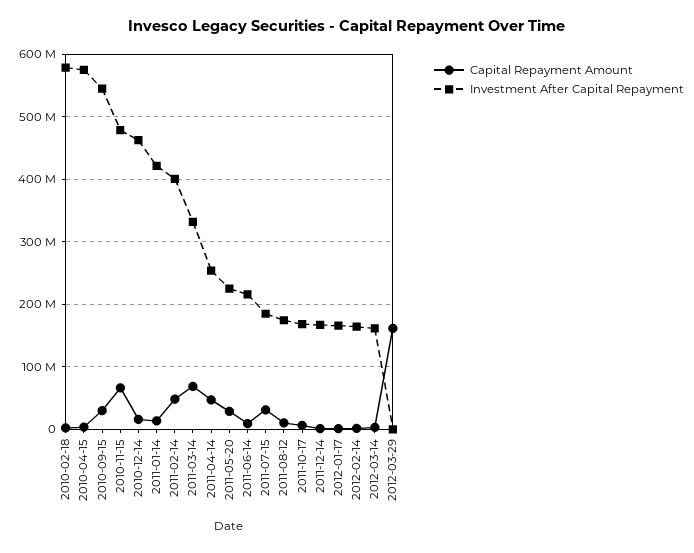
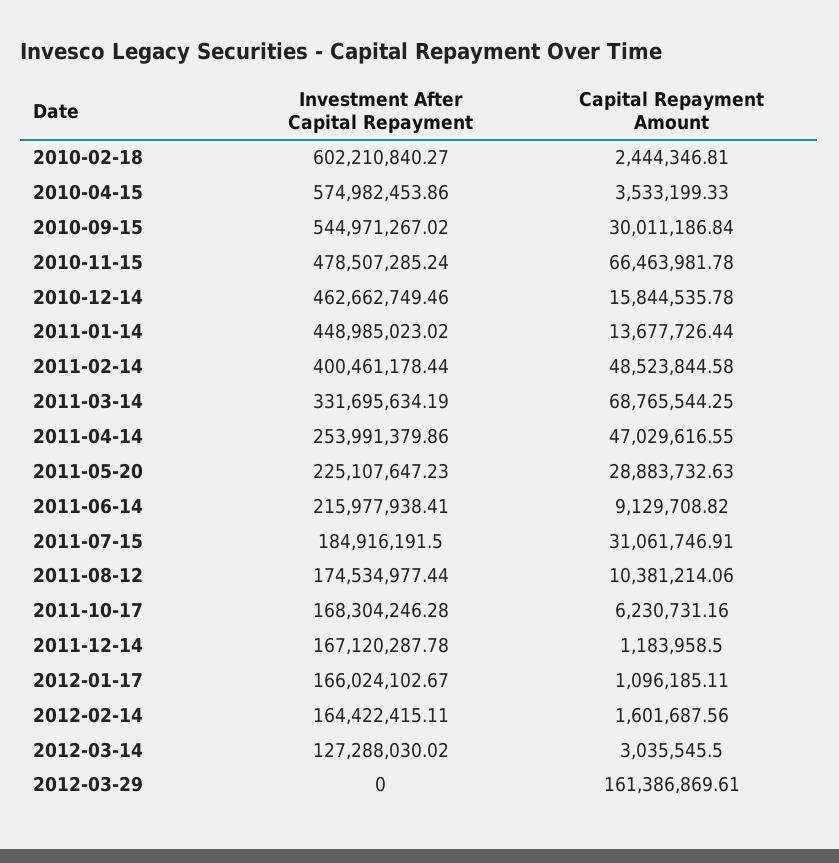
Investment After Capital Repayment, 2010-02-18: 580000000 -> 602210840.27
Investment After Capital Repayment, 2011-01-14: 420000000 -> 448985023.02
Investment After Capital Repayment, 2012-03-14: 160000000 -> 127288030.02

